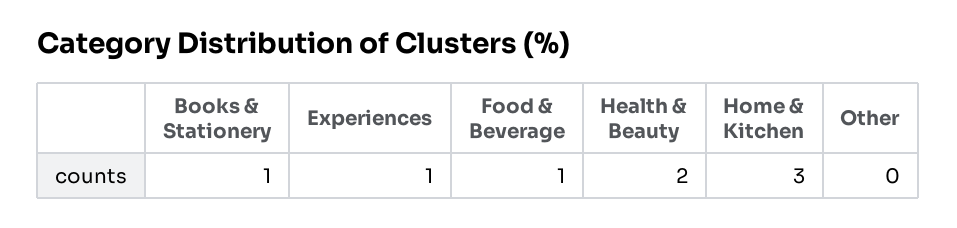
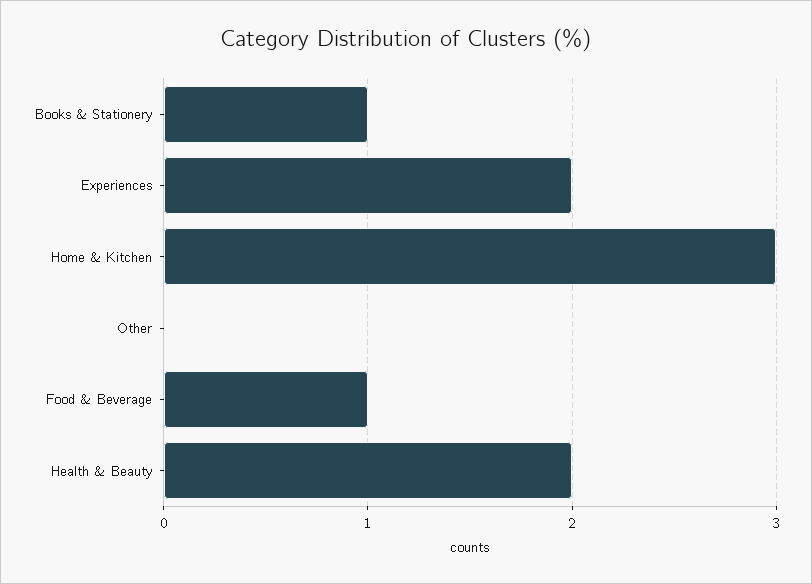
Experiences: 1 -> 2

